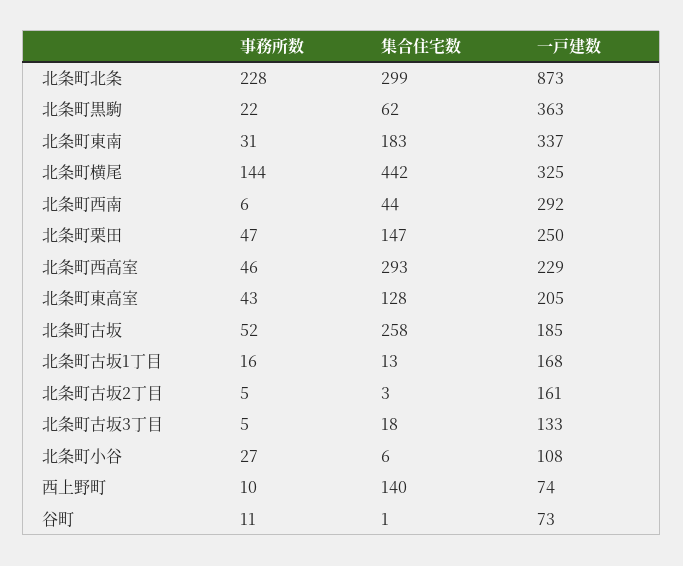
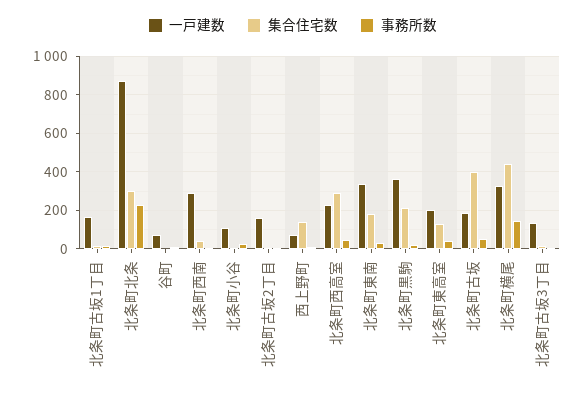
集合住宅数, 北条町黒駒: 62 -> 200
事務所数, 北条町栗田: 47 -> none
集合住宅数, 北条町栗田: 147 -> none
一戸建数, 北条町栗田: 250 -> none
集合住宅数, 北条町古坂: 258 -> 400

